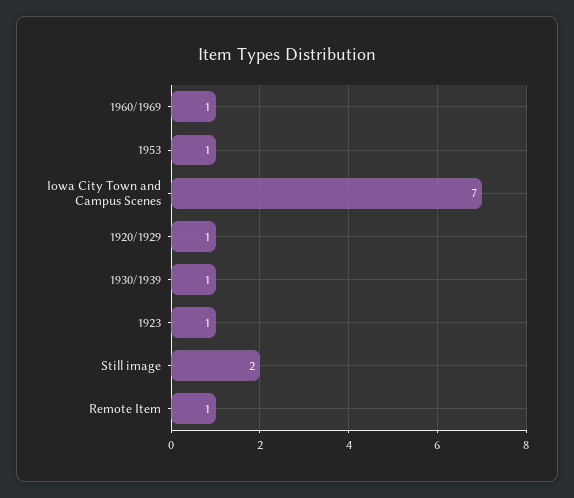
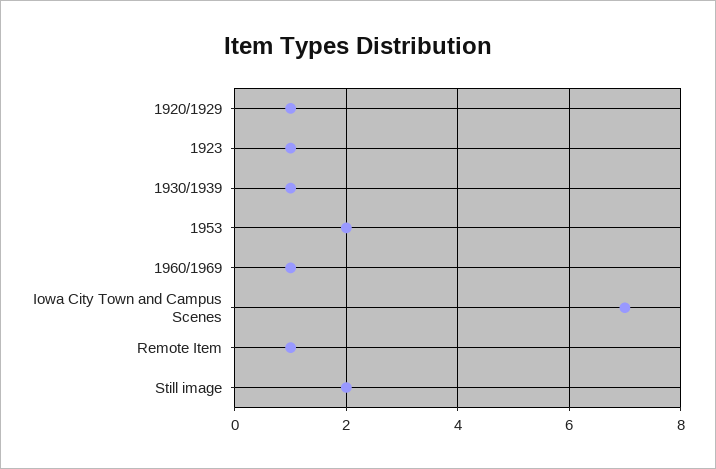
1953: 1 -> 2

